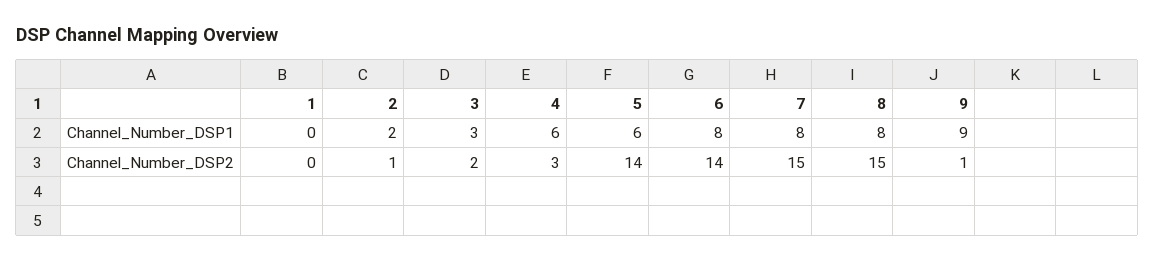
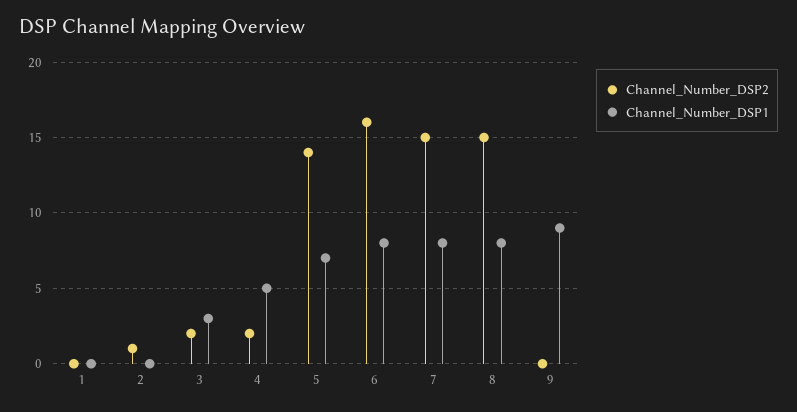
Channel_Number_DSP1, 2: 2 -> 0
Channel_Number_DSP1, 4: 6 -> 5
Channel_Number_DSP1, 5: 6 -> 7
Channel_Number_DSP2, 4: 3 -> 2
Channel_Number_DSP2, 6: 14 -> 16
Channel_Number_DSP2, 9: 1 -> 0

